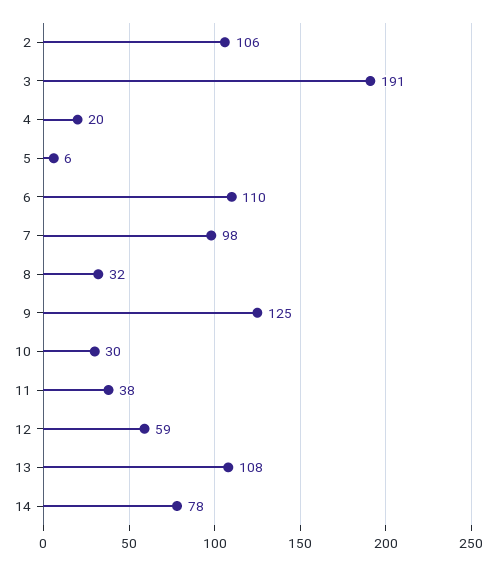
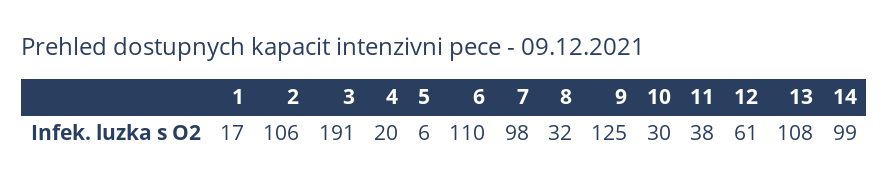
12: 59 -> 61
14: 78 -> 99
1: none -> 17

